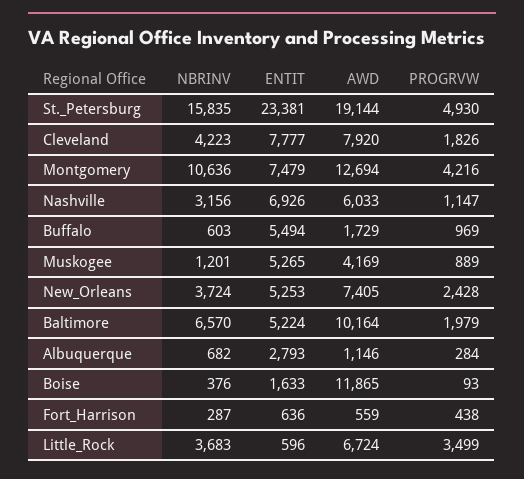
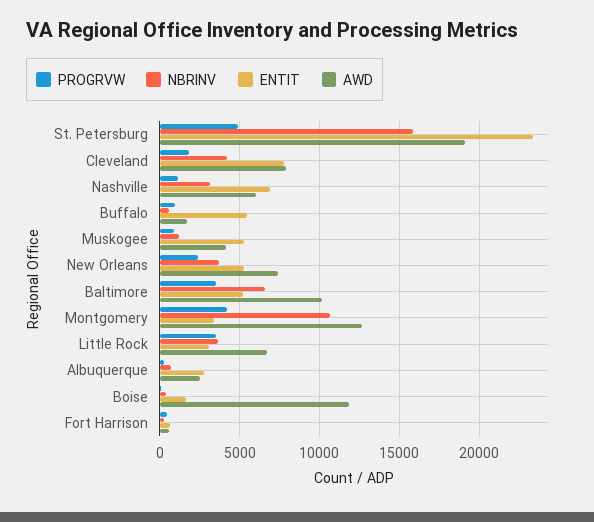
ENTIT, Montgomery: 7479 -> 3500
PROGRVW, Baltimore: 1979 -> 3500
AWD, Albuquerque: 1146 -> 2500
ENTIT, Little_Rock: 596 -> 3000

